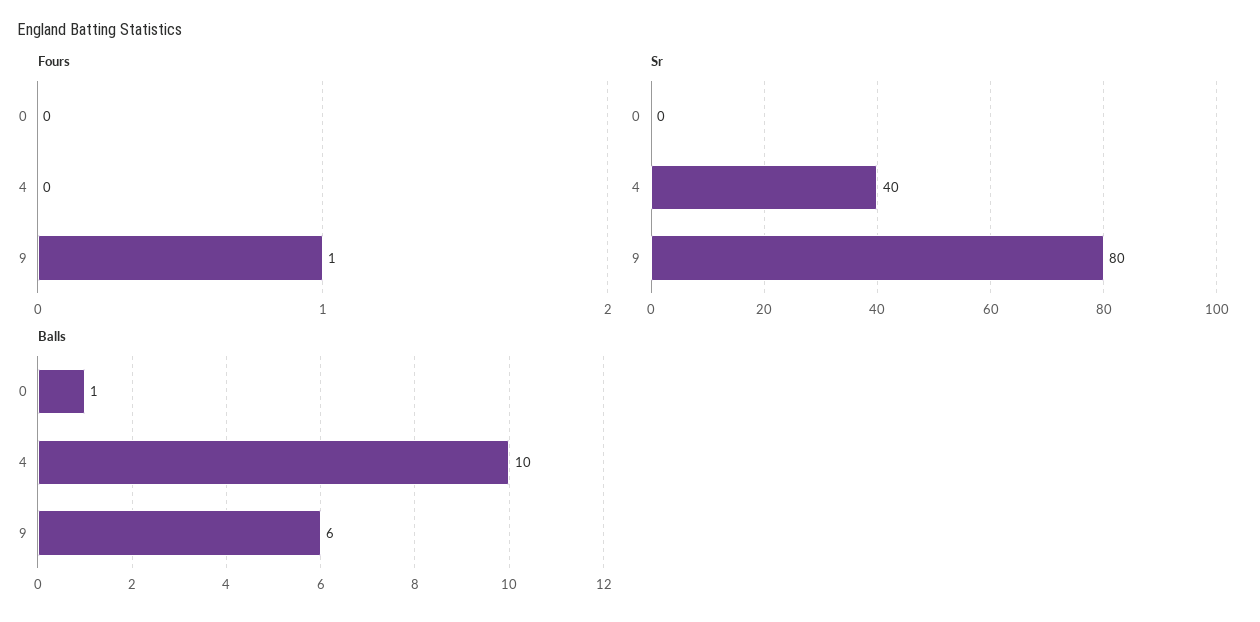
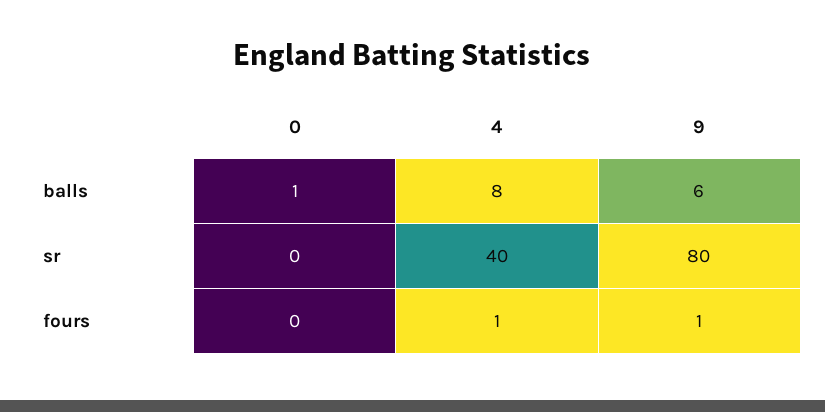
Fours, 4: 0 -> 1
Balls, 4: 10 -> 8

